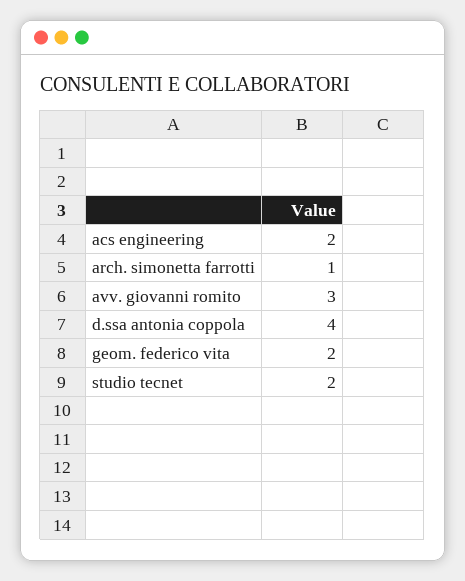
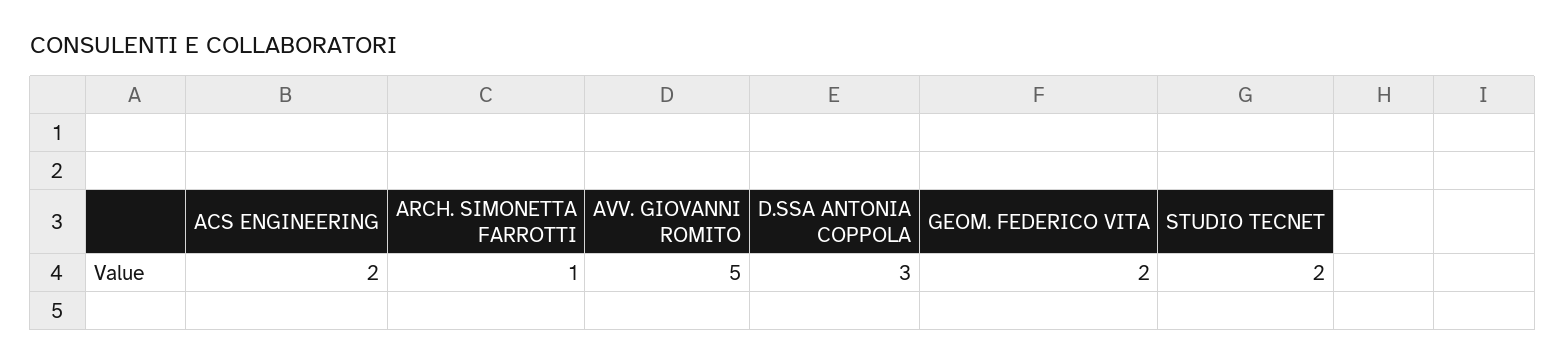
avv. giovanni romito: 3 -> 5
d.ssa antonia coppola: 4 -> 3

